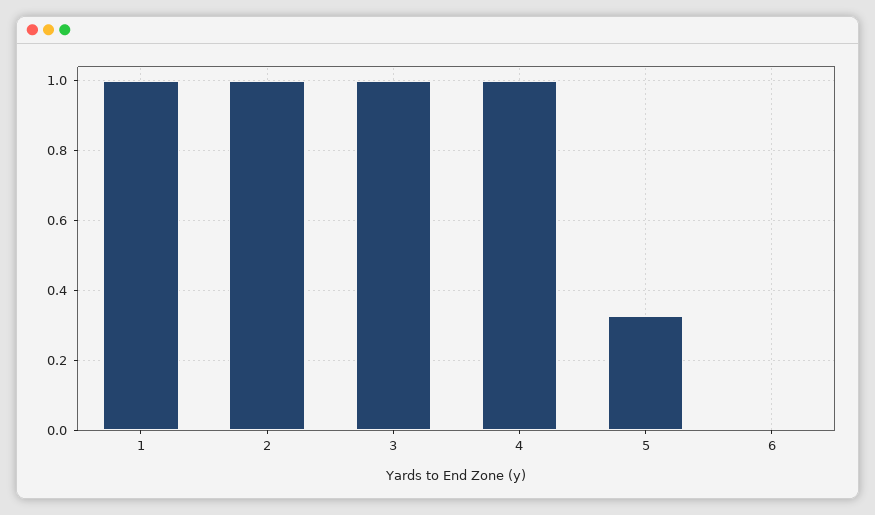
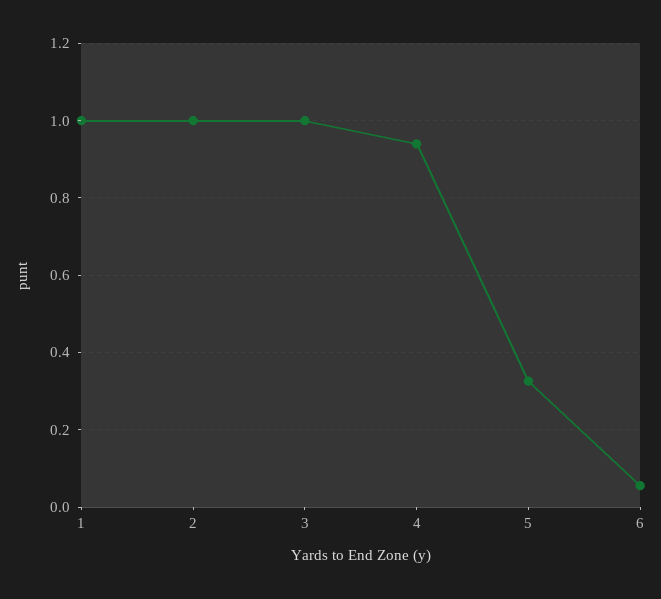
4: 1 -> 0.94
6: 0 -> 0.06

